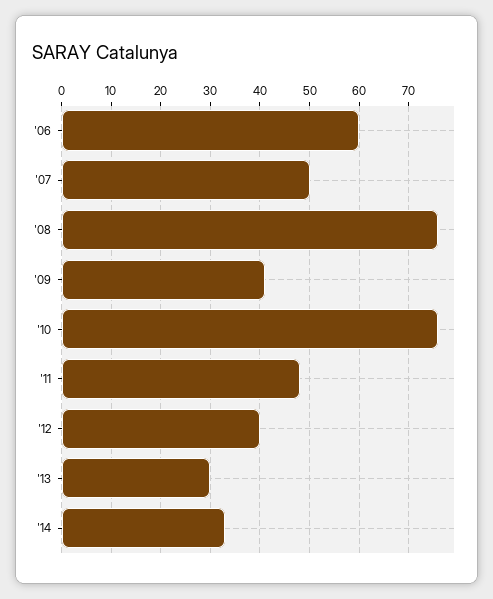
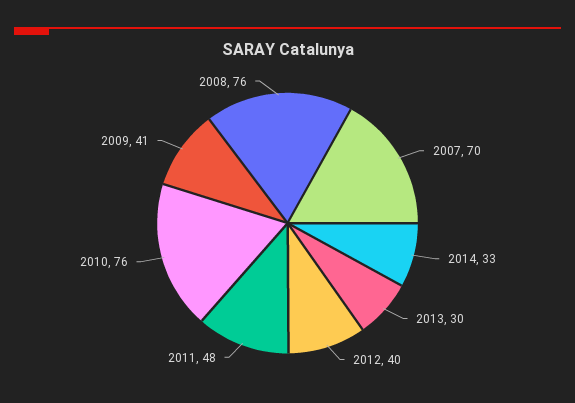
'06: 60 -> none
'07: 50 -> 70

